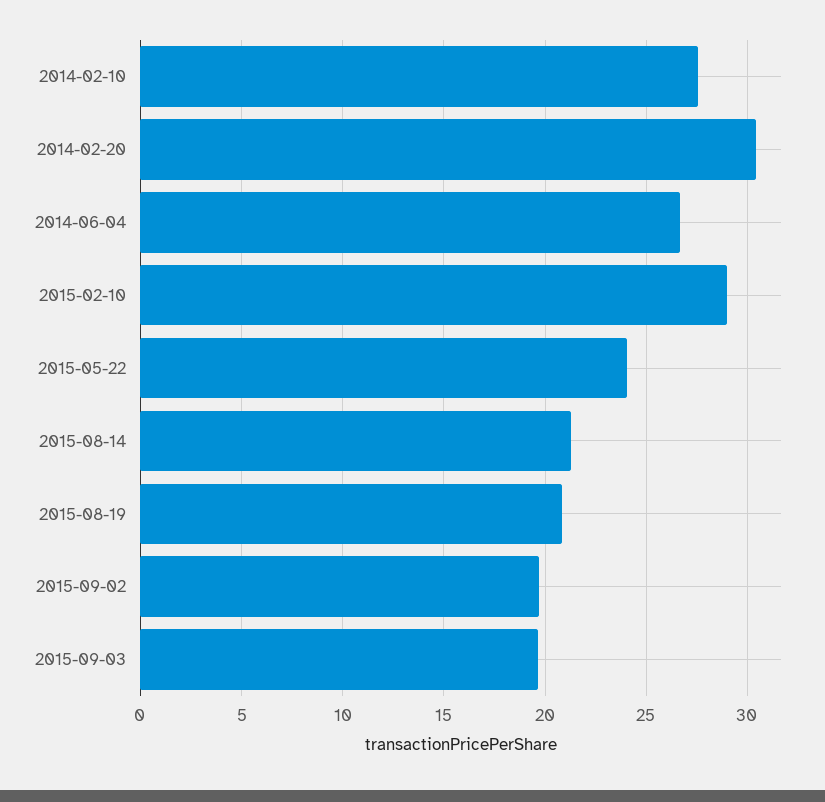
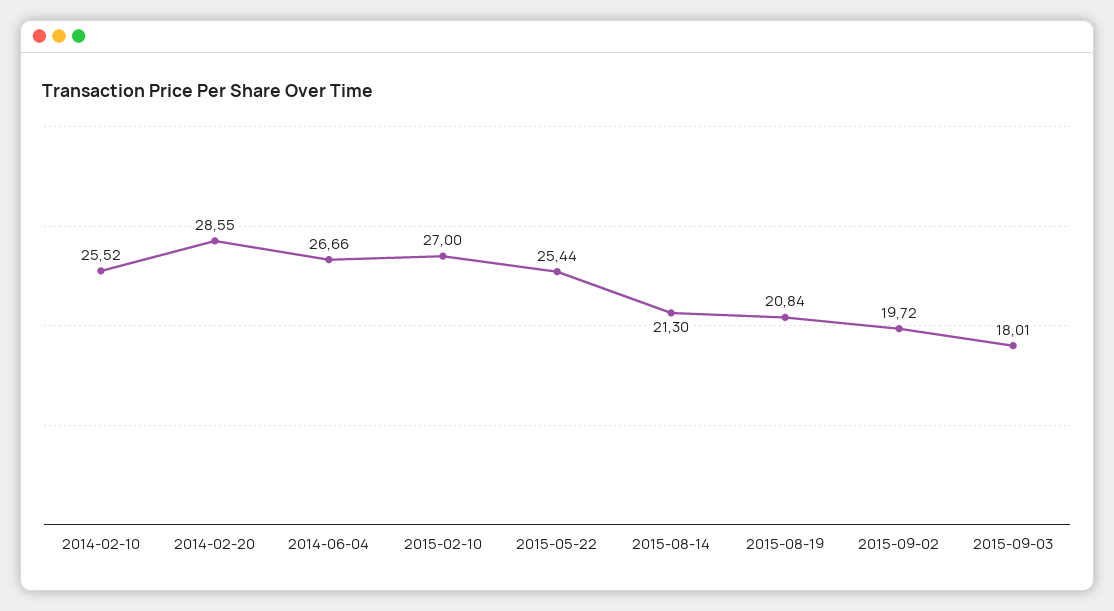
2014-02-10: 27.5 -> 25.52
2014-02-20: 30.5 -> 28.55
2015-02-10: 29 -> 27
2015-05-22: 24 -> 25.44
2015-09-03: 19.5 -> 18.01

